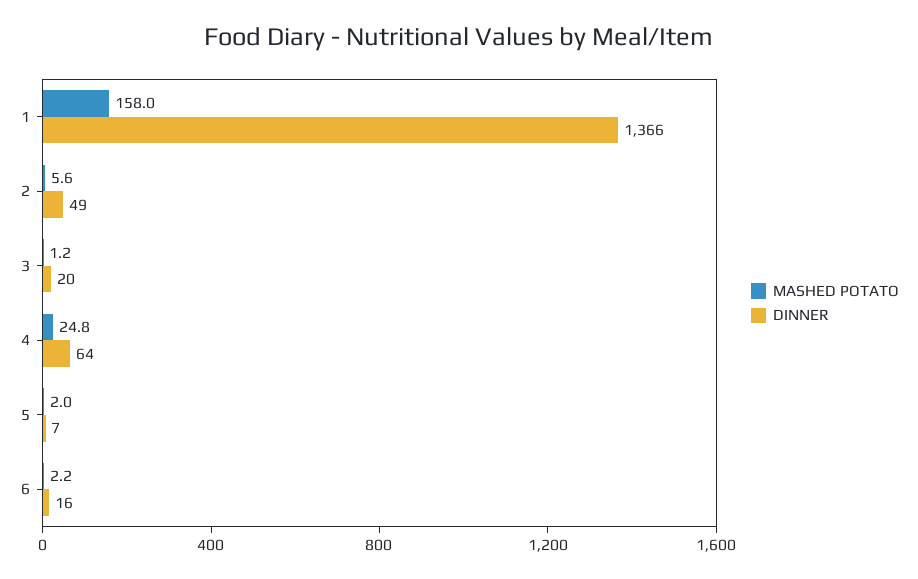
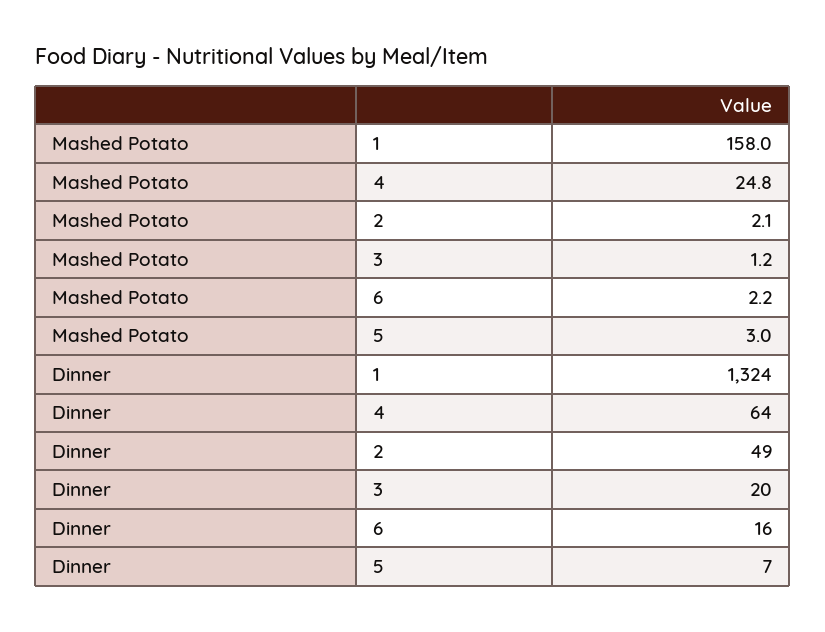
DINNER, 1: 1366 -> 1324
MASHED POTATO, 2: 5.6 -> 2.1
MASHED POTATO, 5: 2 -> 3

